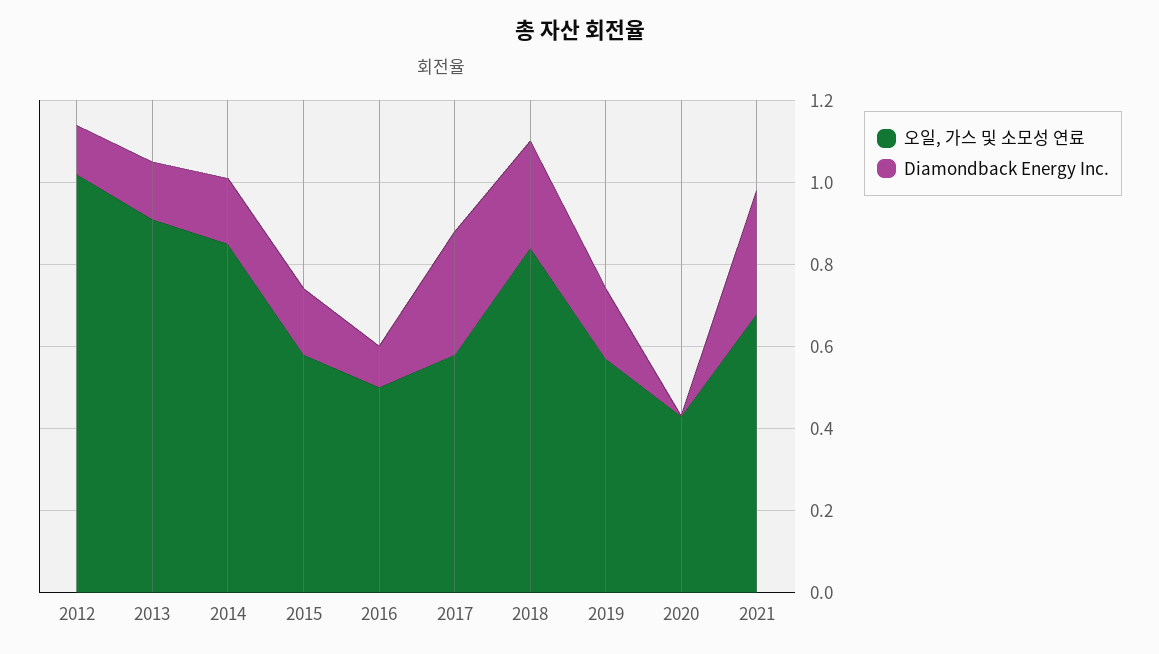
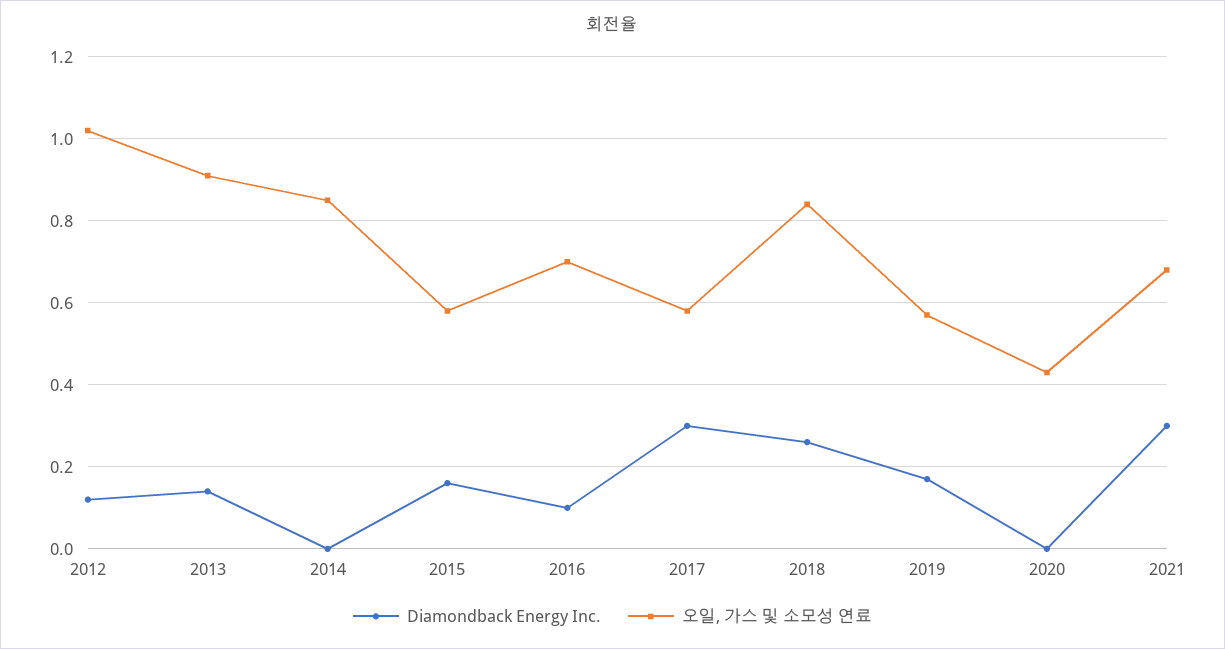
Diamondback Energy Inc., 2014: 0.15 -> 0
오일, 가스 및 소모성 연료, 2016: 0.5 -> 0.7

